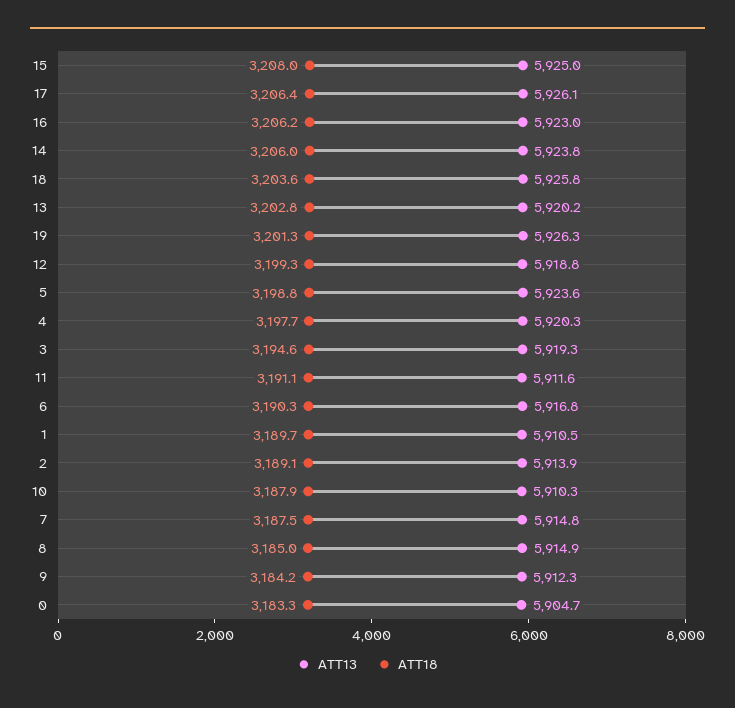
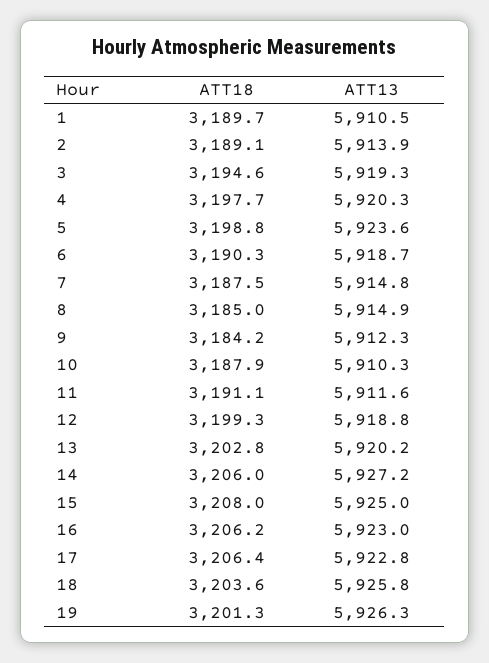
ATT13, 17: 5926.1 -> 5922.8
ATT13, 14: 5923.8 -> 5927.2
ATT13, 6: 5916.8 -> 5918.7
ATT13, 0: 5904.7 -> none
ATT18, 0: 3183.3 -> none

